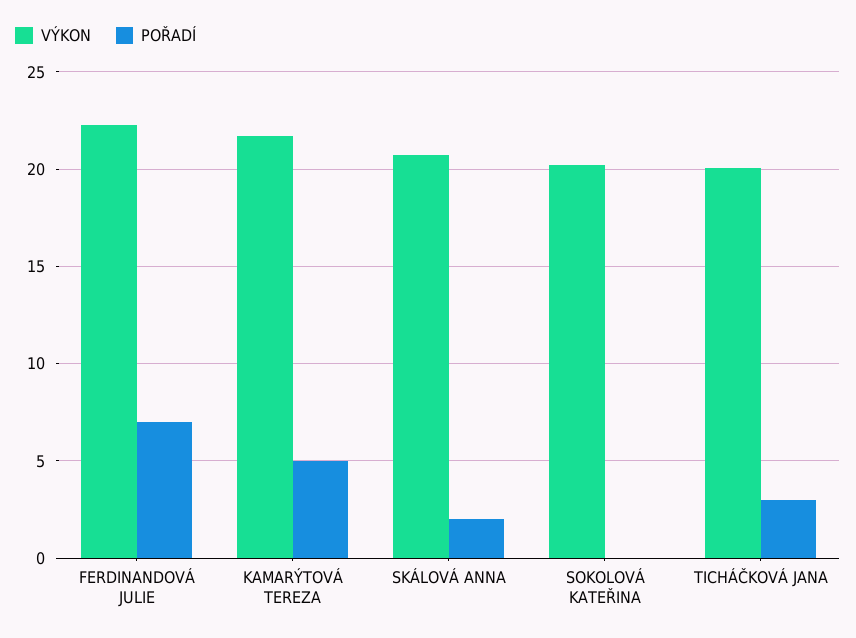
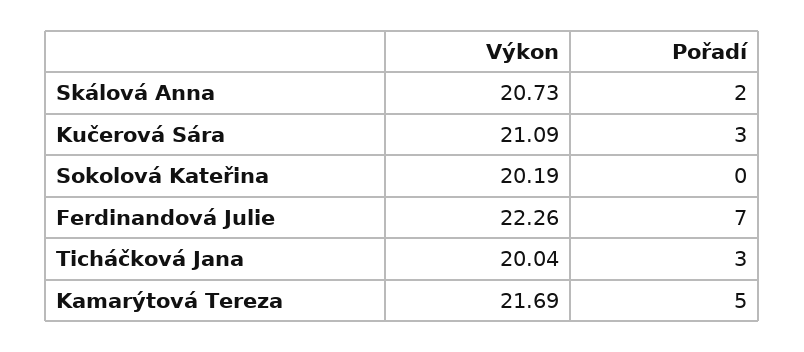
VÝKON, Kučerová Sára: none -> 21.09
POŘADÍ, Kučerová Sára: none -> 3

